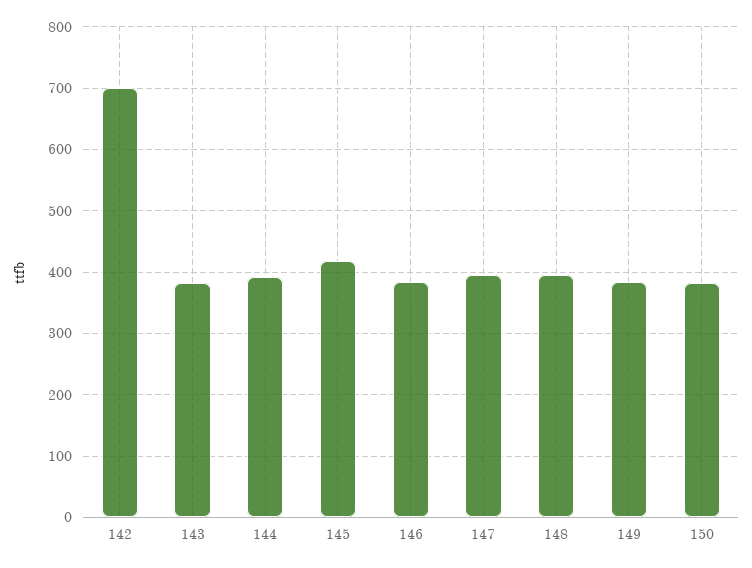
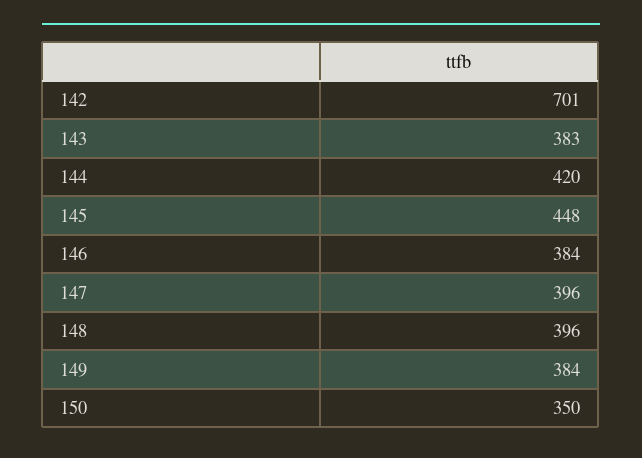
144: 390 -> 420
145: 420 -> 448
150: 380 -> 350

